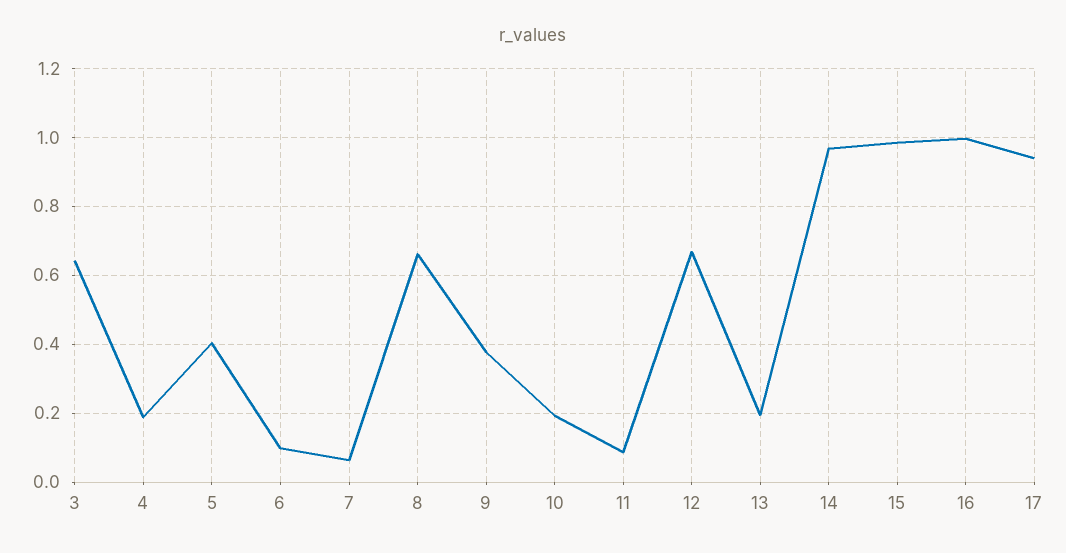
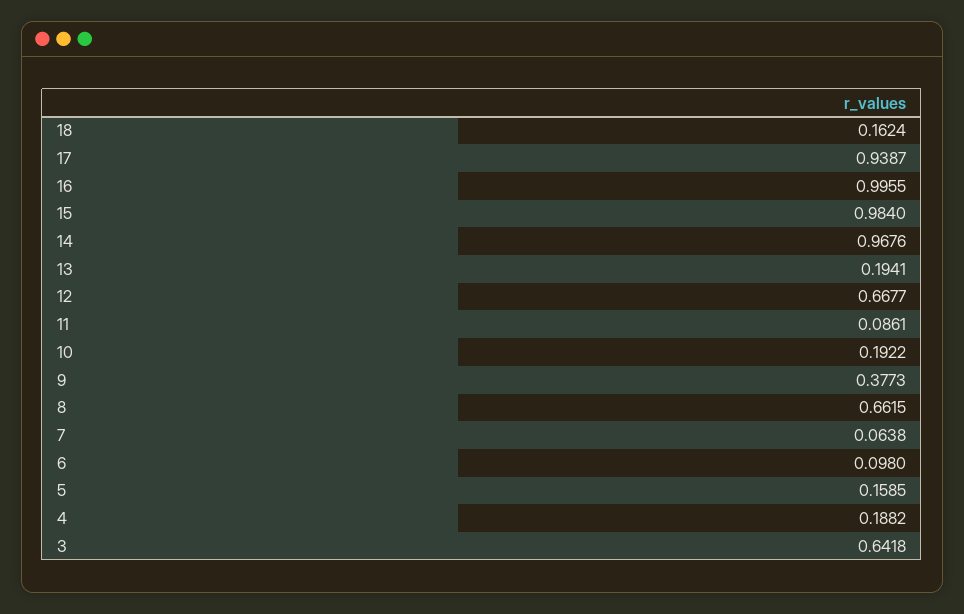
5: 0.4 -> 0.1585
18: none -> 0.1624

